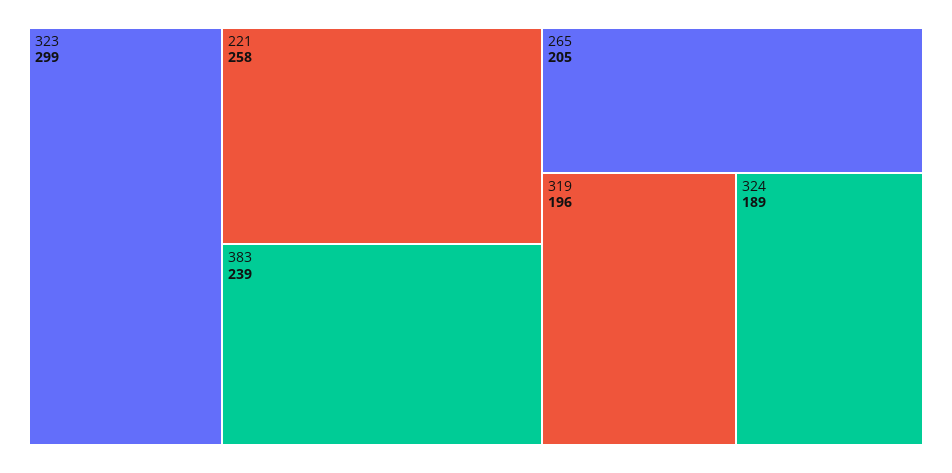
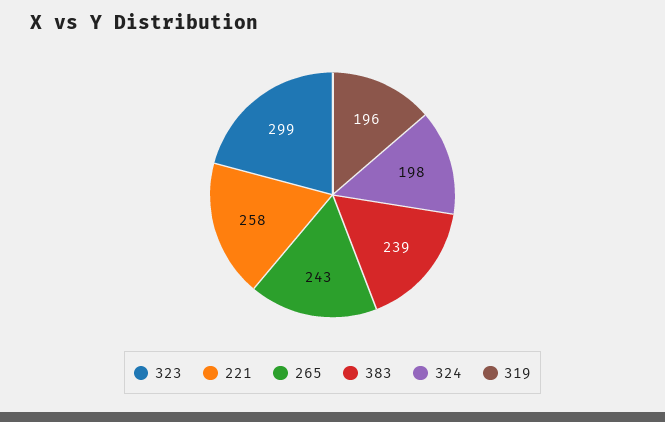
265: 205 -> 243
324: 189 -> 198

